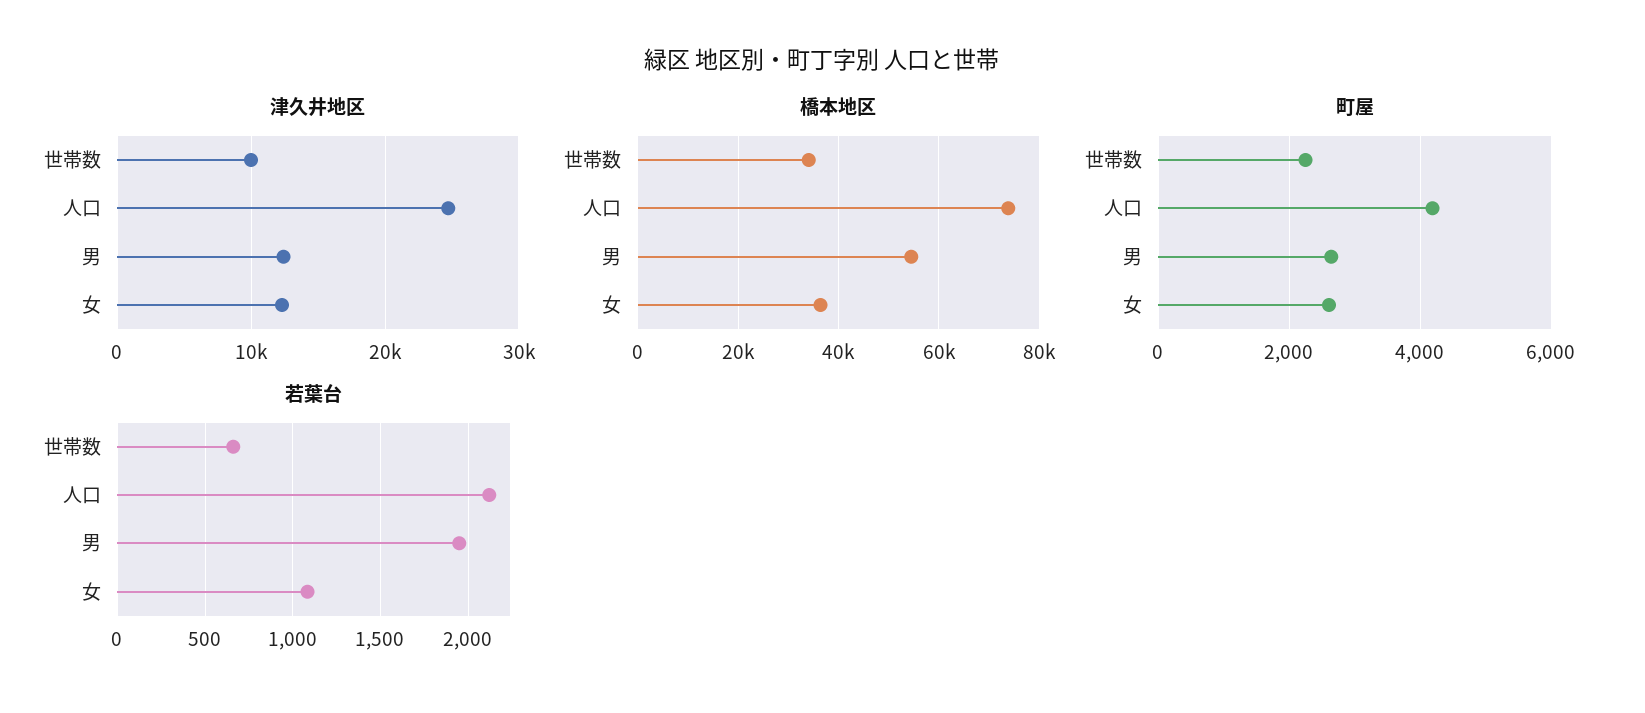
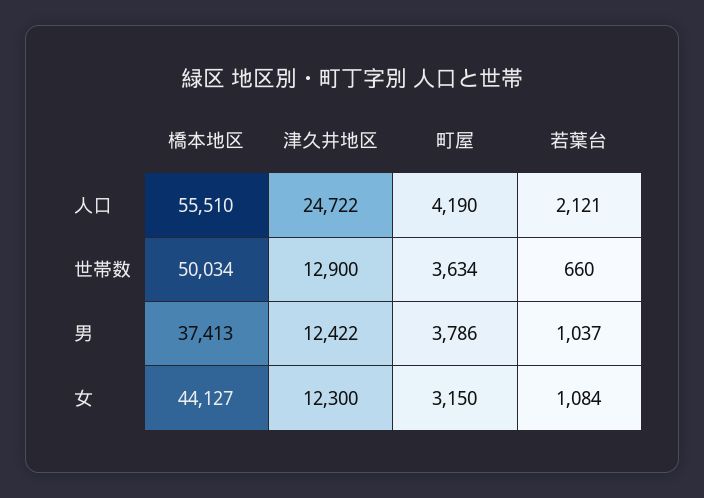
津久井地区, 世帯数: 10000 -> 12900
橋本地区, 世帯数: 34000 -> 50034
橋本地区, 人口: 74000 -> 55510
橋本地区, 男: 54000 -> 37413
橋本地区, 女: 36000 -> 44127
町屋, 世帯数: 2200 -> 3634
町屋, 男: 2600 -> 3786
町屋, 女: 2600 -> 3150
若葉台, 男: 1950 -> 1037

